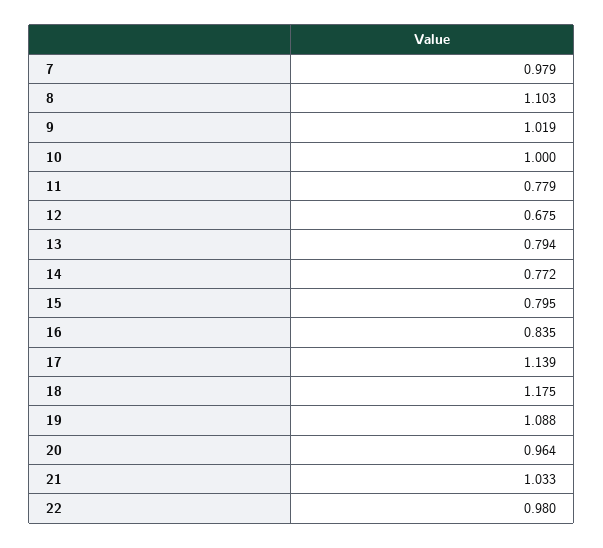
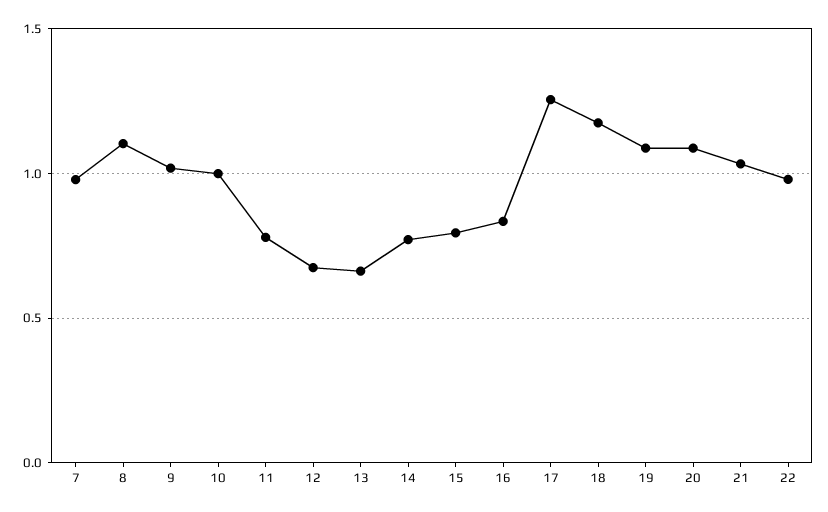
13: 0.794 -> 0.65
17: 1.139 -> 1.25
20: 0.964 -> 1.1

